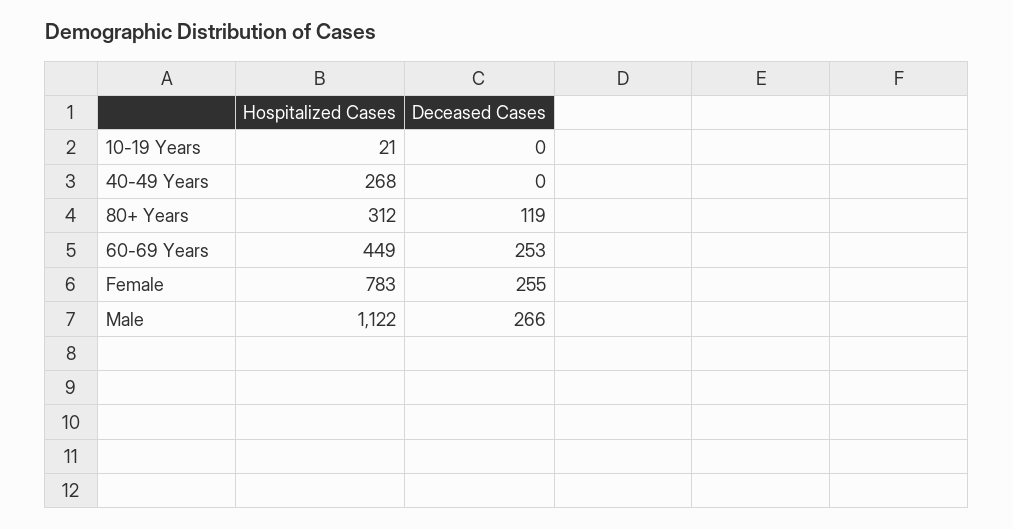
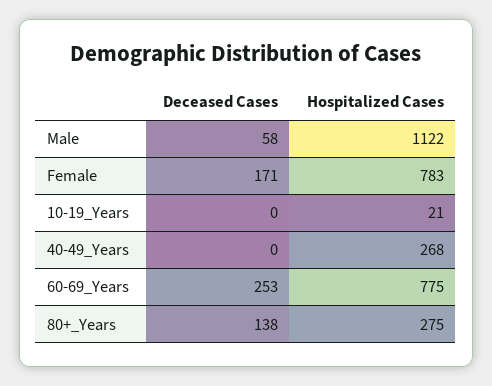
Hospitalized Cases, 80+ Years: 312 -> 275
Deceased Cases, 80+ Years: 119 -> 138
Hospitalized Cases, 60-69 Years: 449 -> 775
Deceased Cases, Female: 255 -> 171
Deceased Cases, Male: 266 -> 58

